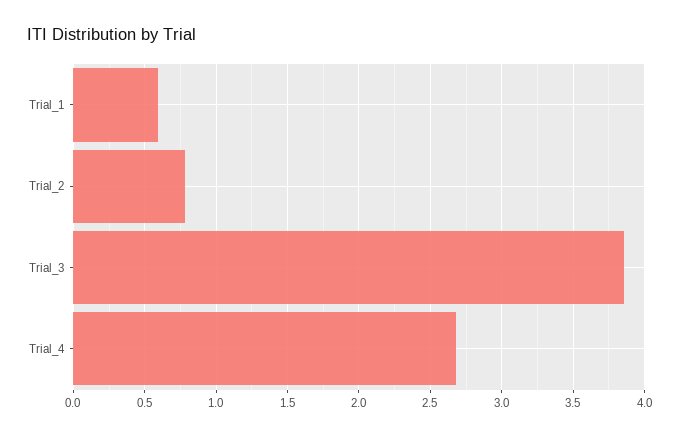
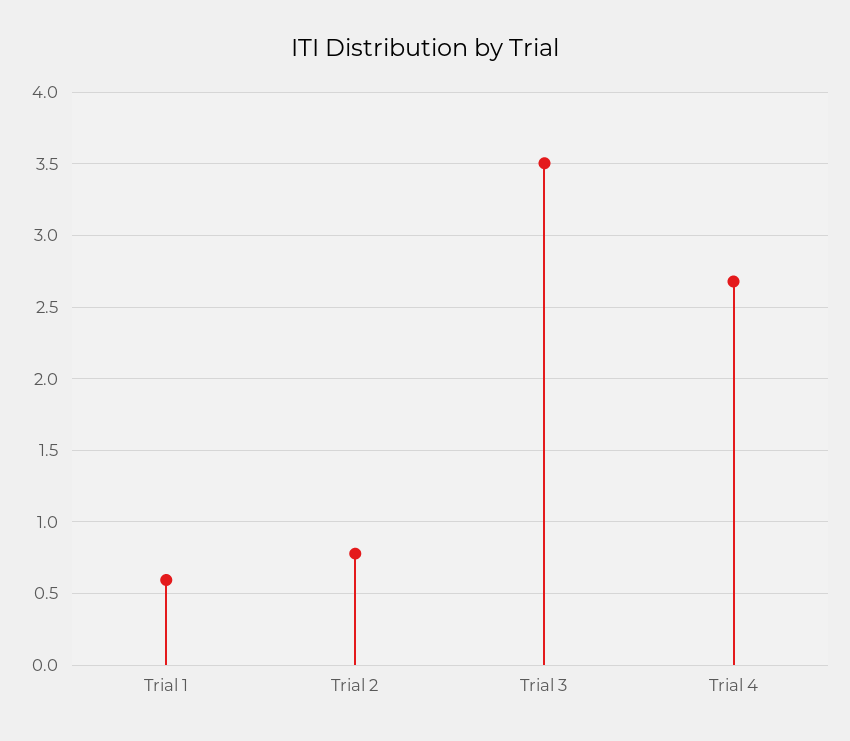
Trial_3: 3.85 -> 3.5

